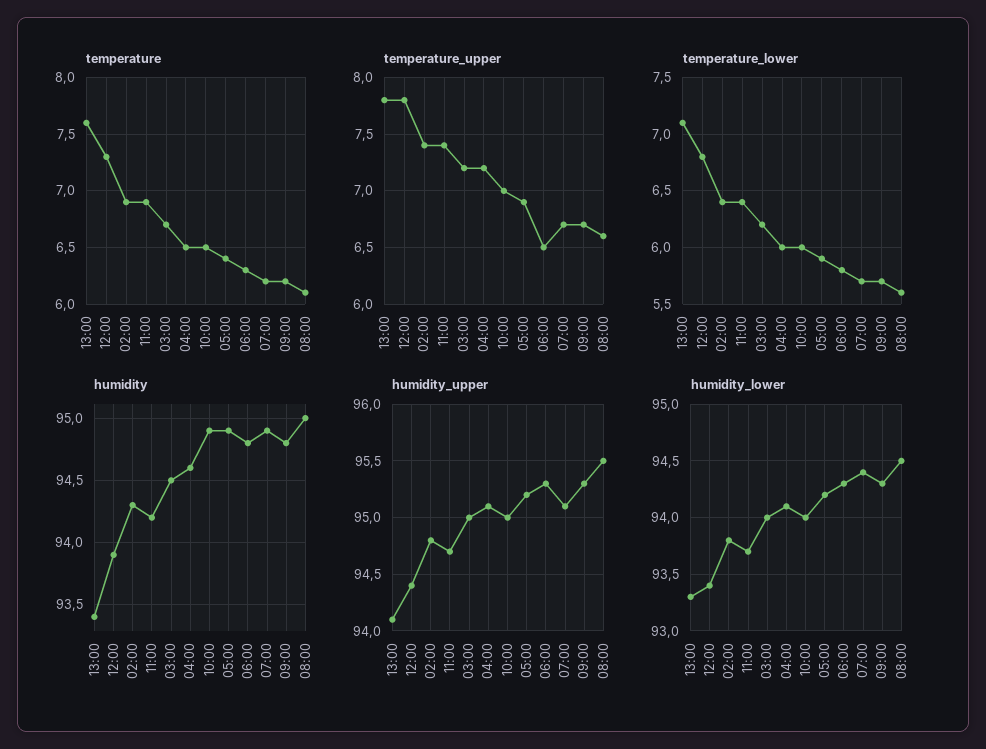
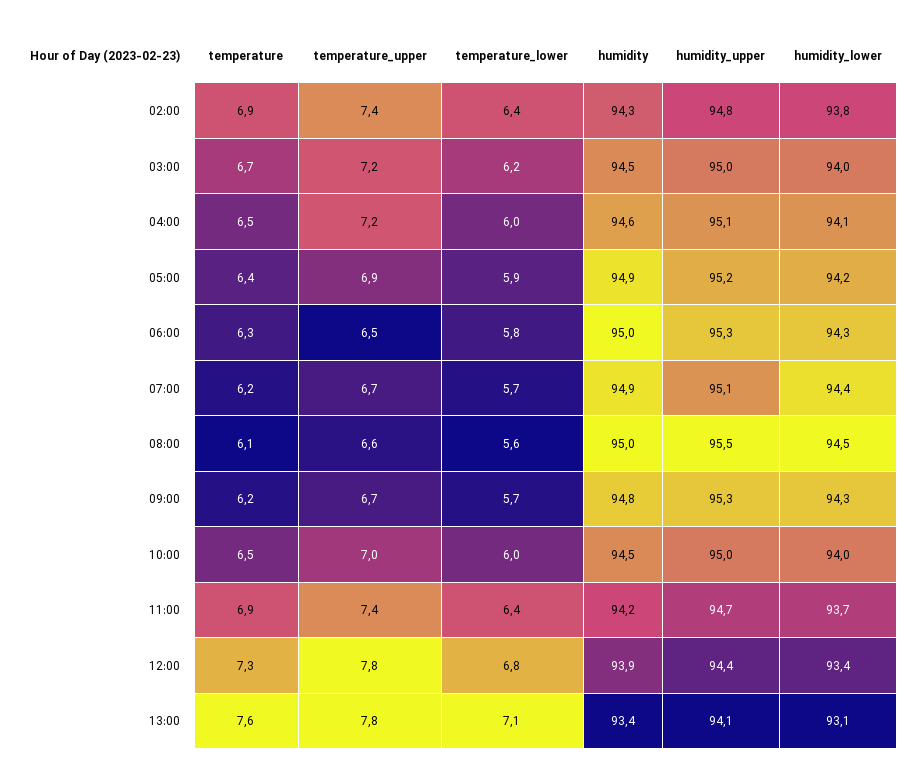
humidity, 10:00: 94.9 -> 94.5
humidity, 06:00: 94.8 -> 95
humidity_lower, 13:00: 93.3 -> 93.1

